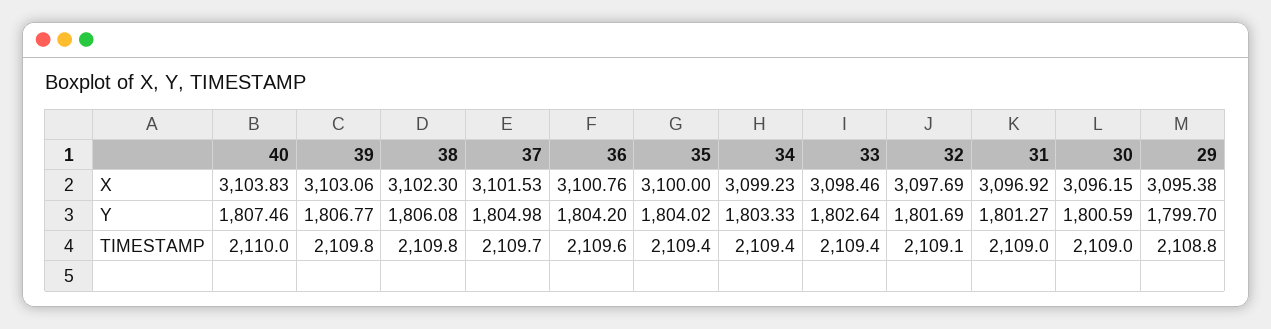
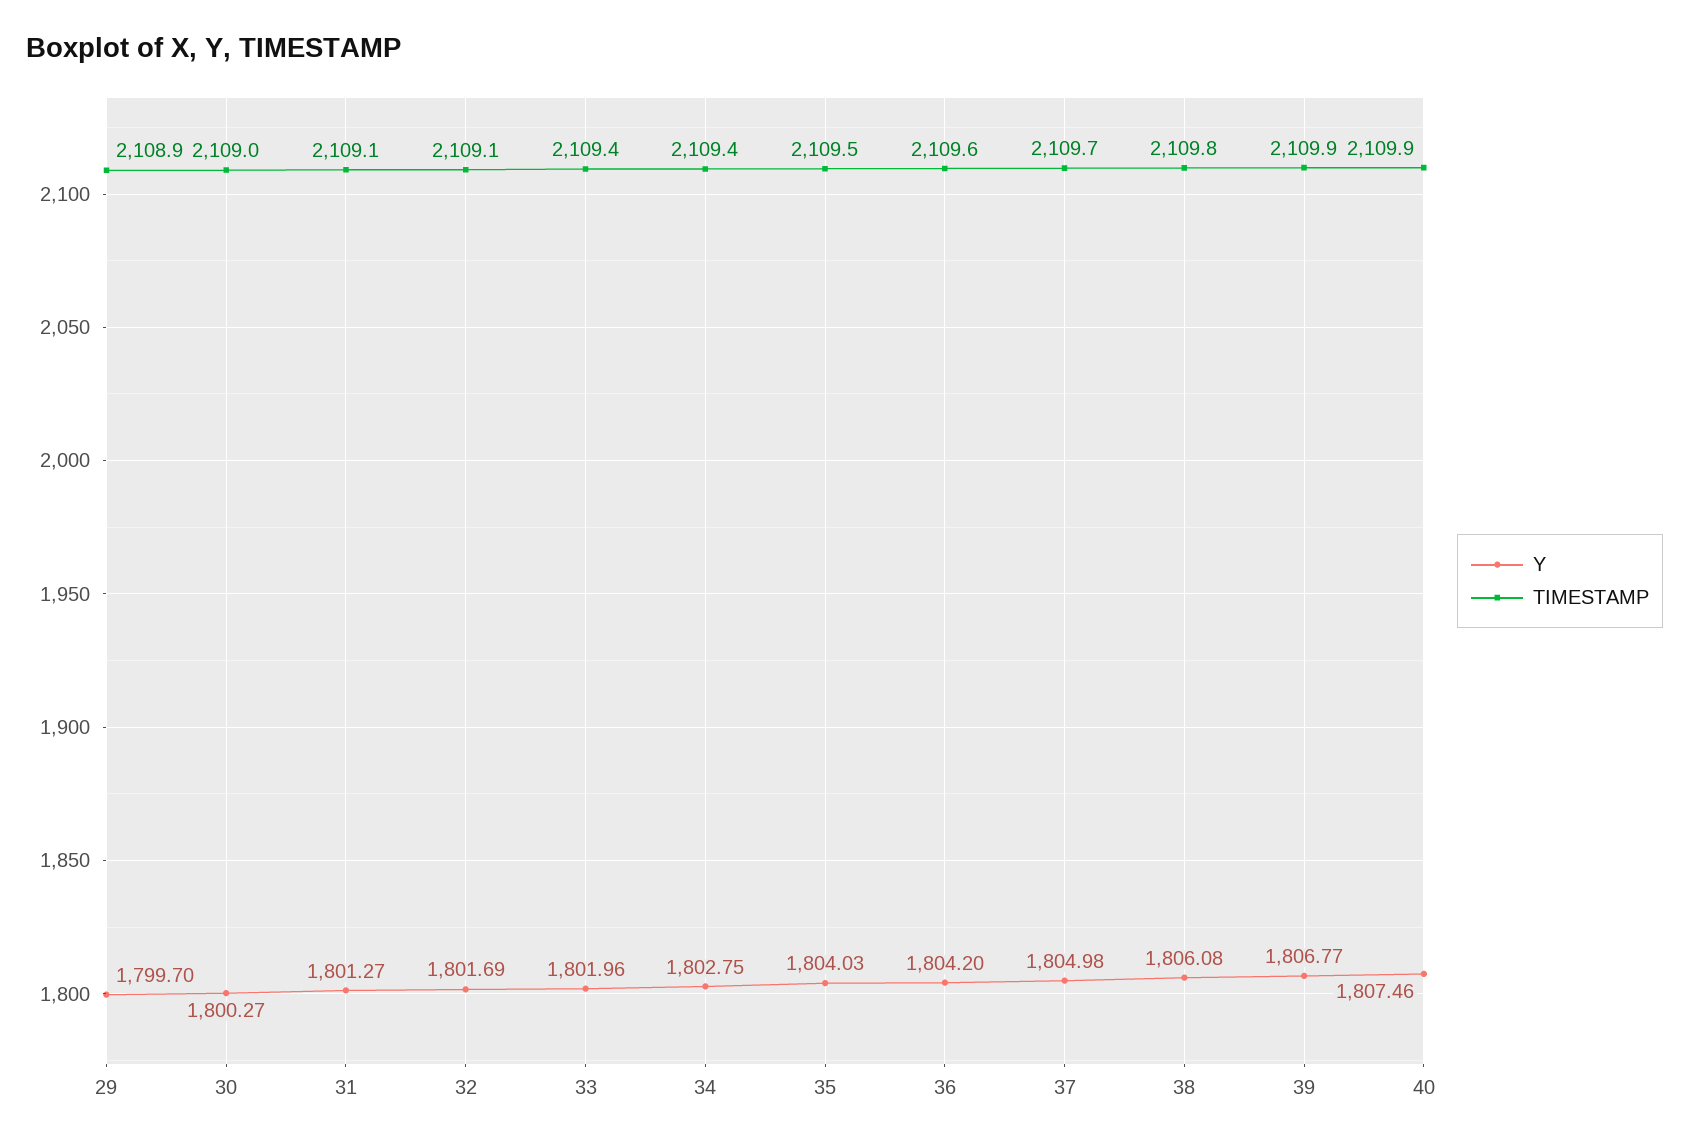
X, 40: 3103.83 -> none
X, 39: 3103.06 -> none
X, 38: 3102.3 -> none
X, 37: 3101.53 -> none
X, 36: 3100.76 -> none
X, 35: 3100 -> none
X, 34: 3099.23 -> none
X, 33: 3098.46 -> none
X, 32: 3097.69 -> none
X, 31: 3096.92 -> none
X, 30: 3096.15 -> none
X, 29: 3095.38 -> none
Y, 35: 1804.02 -> 1804.03
Y, 34: 1803.33 -> 1802.75
Y, 33: 1802.64 -> 1801.96
Y, 30: 1800.59 -> 1800.27
TIMESTAMP, 40: 2110 -> 2109.9
TIMESTAMP, 39: 2109.8 -> 2109.9
TIMESTAMP, 35: 2109.4 -> 2109.5
TIMESTAMP, 31: 2109 -> 2109.1
TIMESTAMP, 29: 2108.8 -> 2108.9

